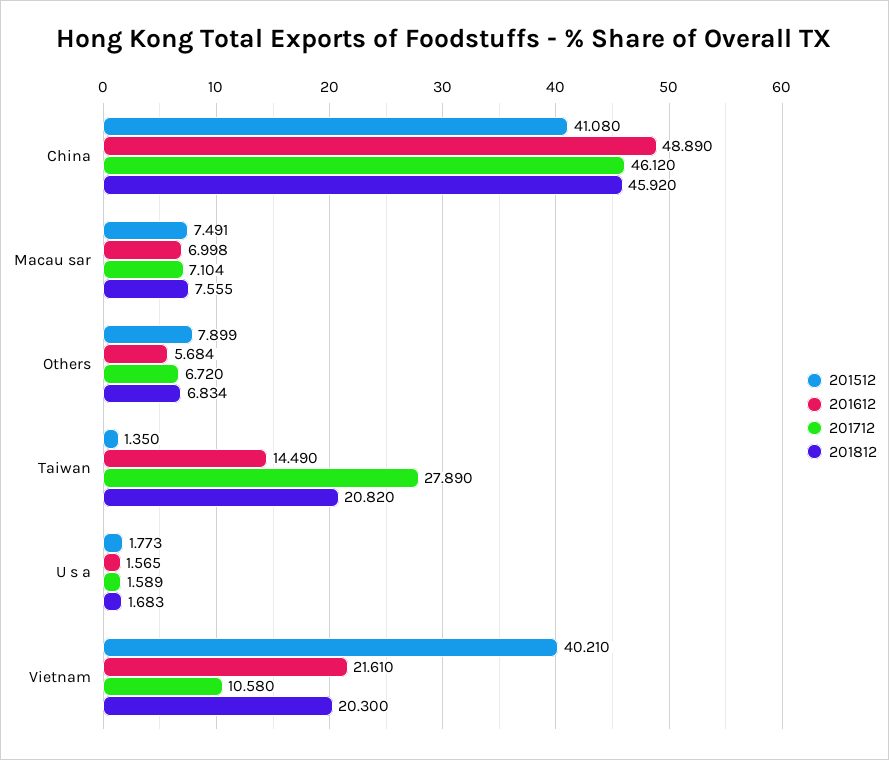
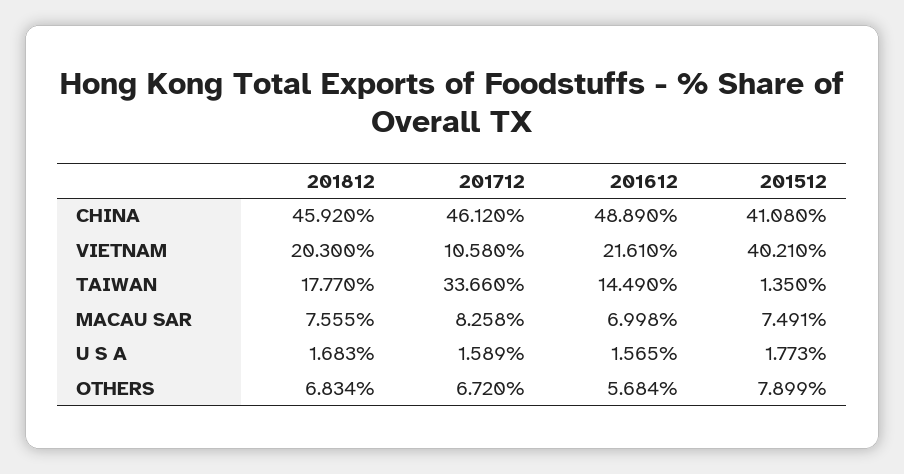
201712, Macau sar: 7.104 -> 8.258
201712, Taiwan: 27.89 -> 33.66
201812, Taiwan: 20.82 -> 17.77

